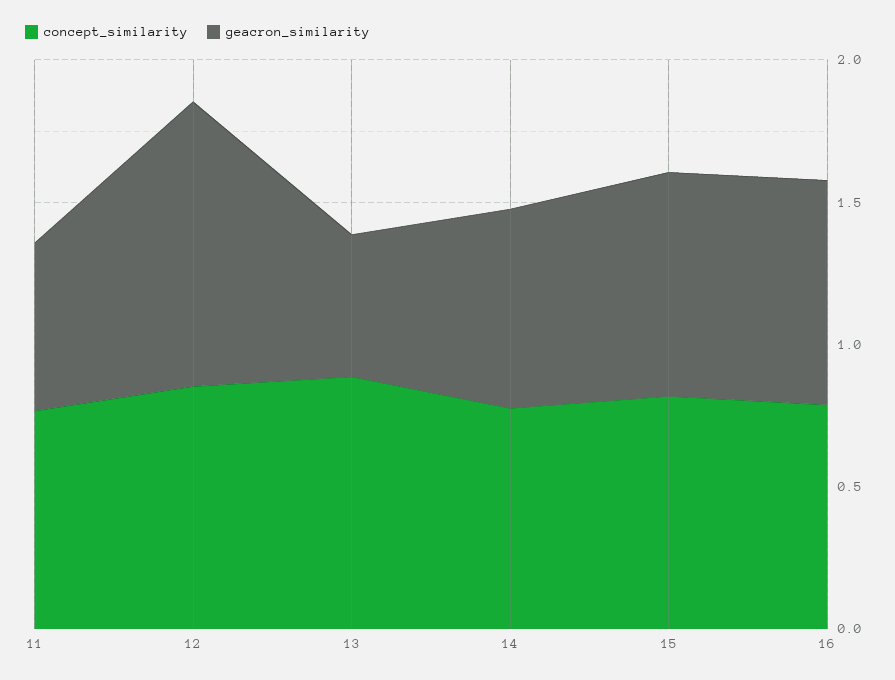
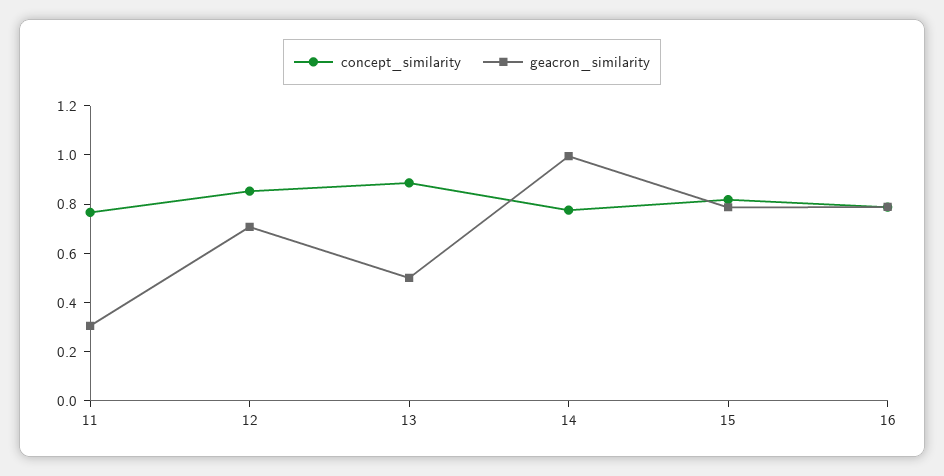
geacron_similarity, 11: 0.6 -> 0.3
geacron_similarity, 12: 1 -> 0.7
geacron_similarity, 14: 0.7 -> 1

